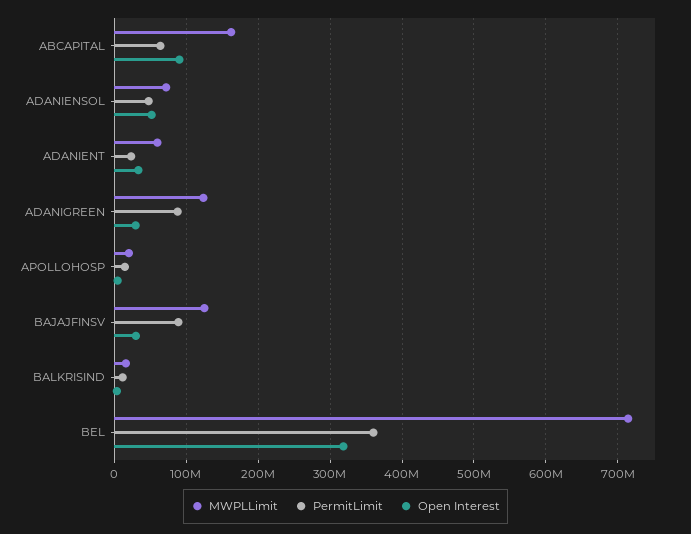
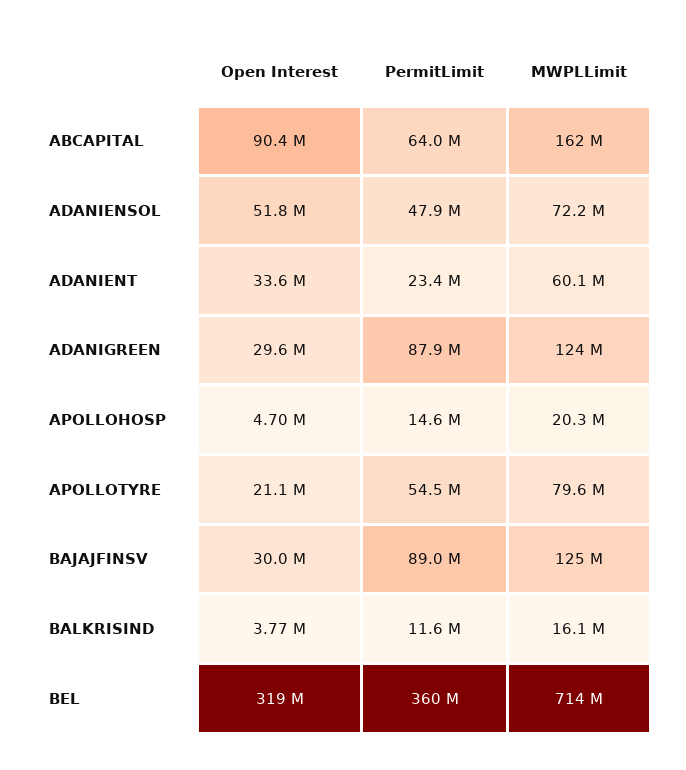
Open Interest, APOLLOTYRE: none -> 21100000
PermitLimit, APOLLOTYRE: none -> 54500000
MWPLLimit, APOLLOTYRE: none -> 79600000

